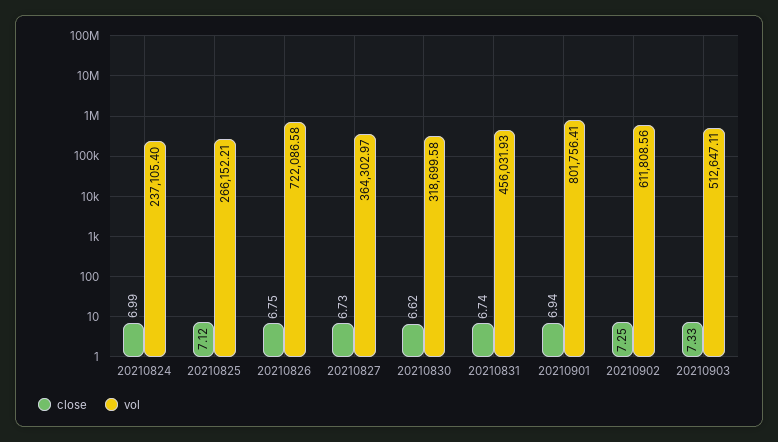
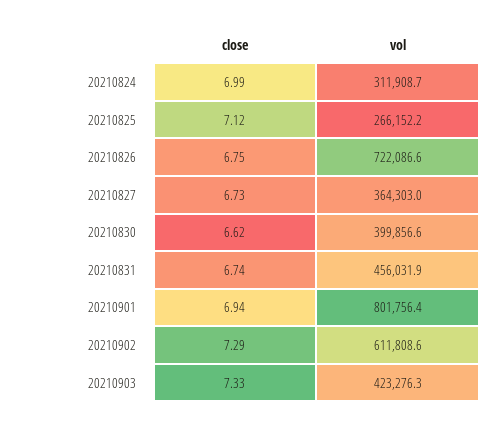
vol, 20210824: 237105.4 -> 311908.7
vol, 20210830: 318699.58 -> 399856.6
close, 20210902: 7.25 -> 7.29
vol, 20210903: 512647.11 -> 423276.3

